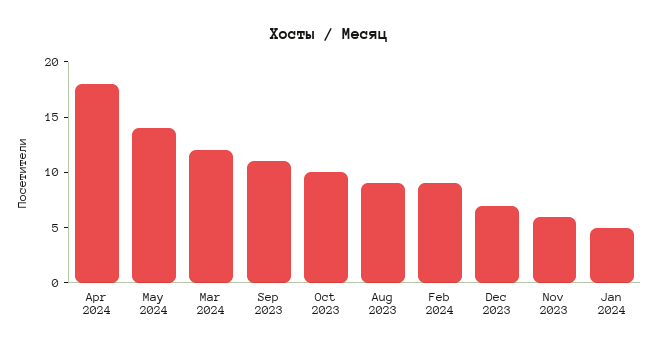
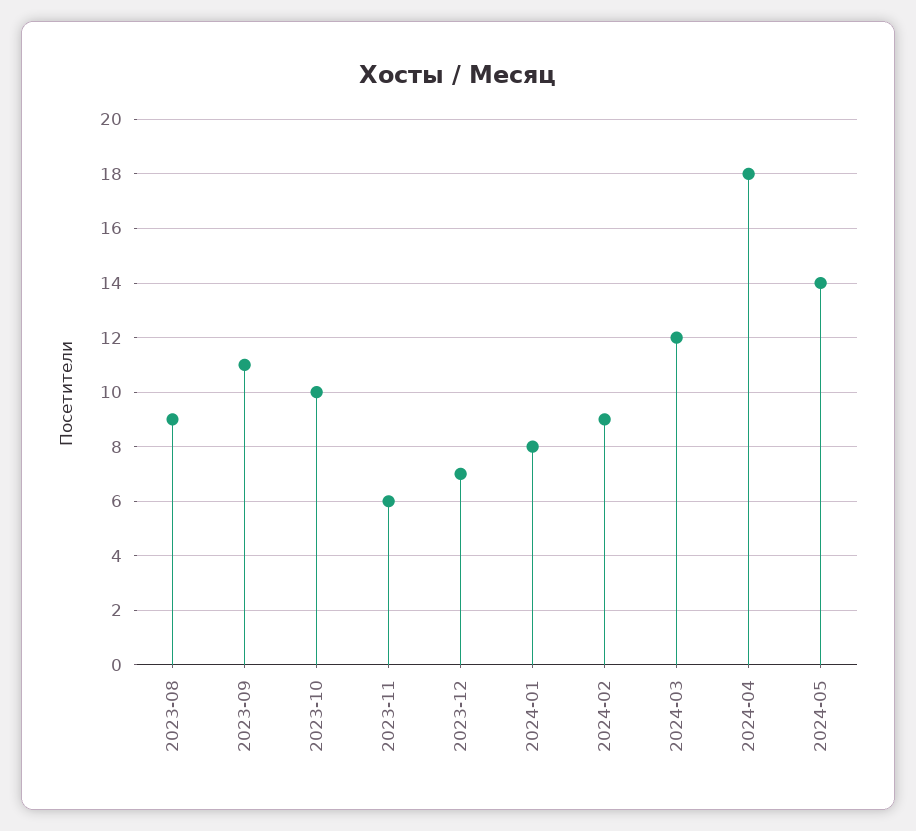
Jan 2024: 5 -> 8

